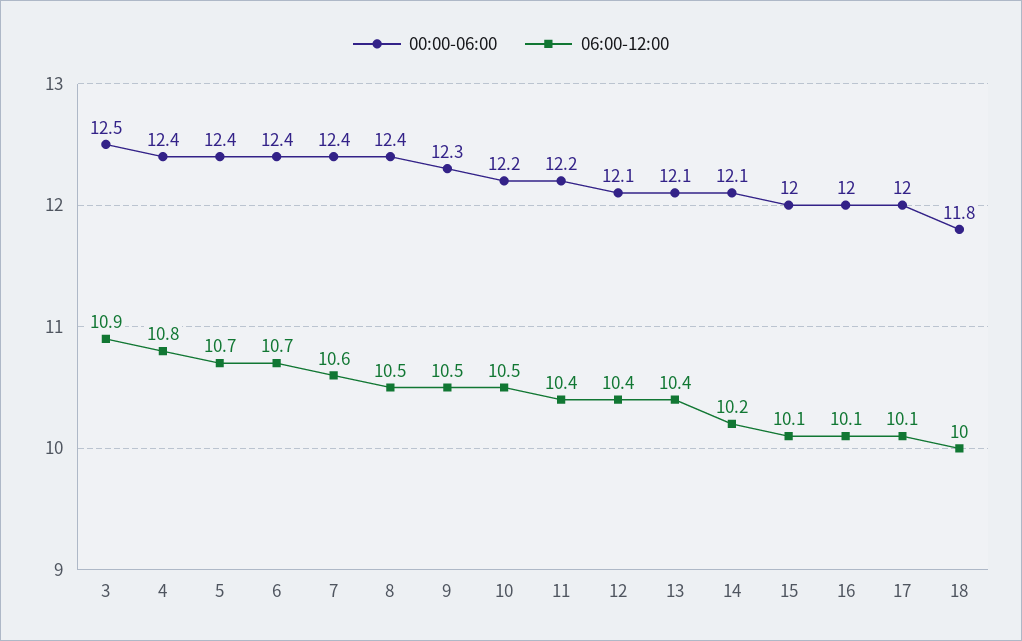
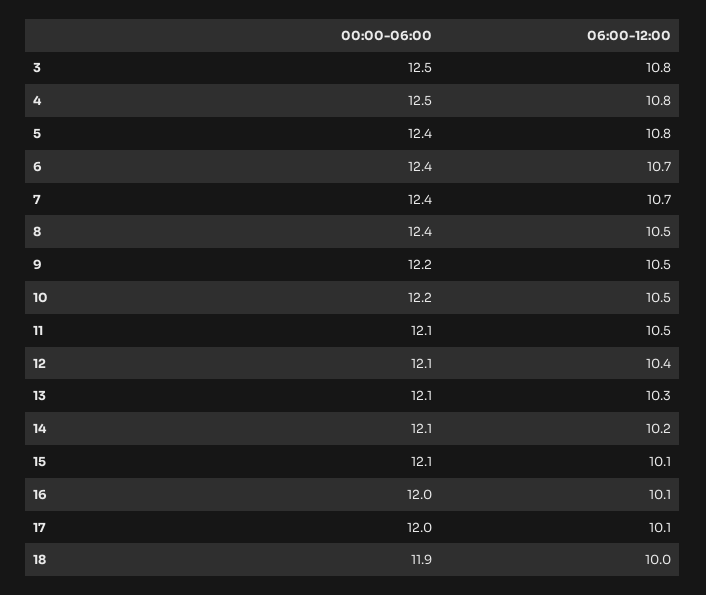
06:00-12:00, 3: 10.9 -> 10.8
00:00-06:00, 4: 12.4 -> 12.5
06:00-12:00, 5: 10.7 -> 10.8
06:00-12:00, 7: 10.6 -> 10.7
00:00-06:00, 9: 12.3 -> 12.2
00:00-06:00, 11: 12.2 -> 12.1
06:00-12:00, 11: 10.4 -> 10.5
06:00-12:00, 13: 10.4 -> 10.3
00:00-06:00, 15: 12 -> 12.1
00:00-06:00, 18: 11.8 -> 11.9

